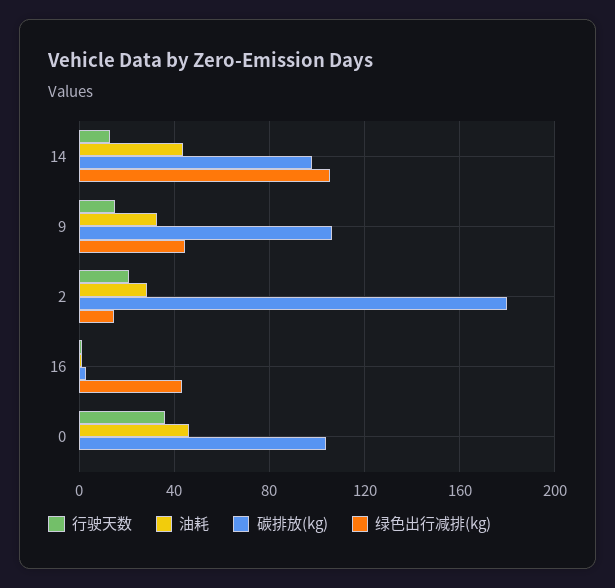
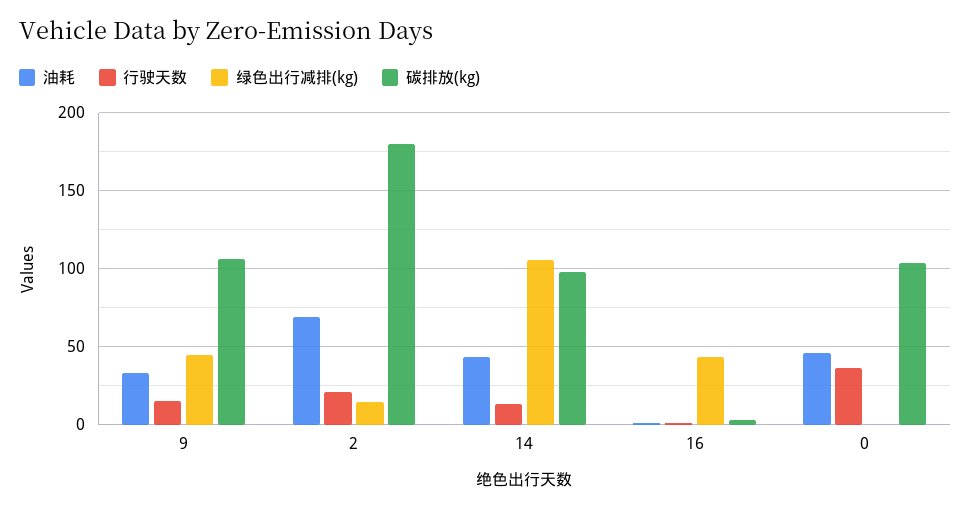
油耗, 2: 30 -> 70

